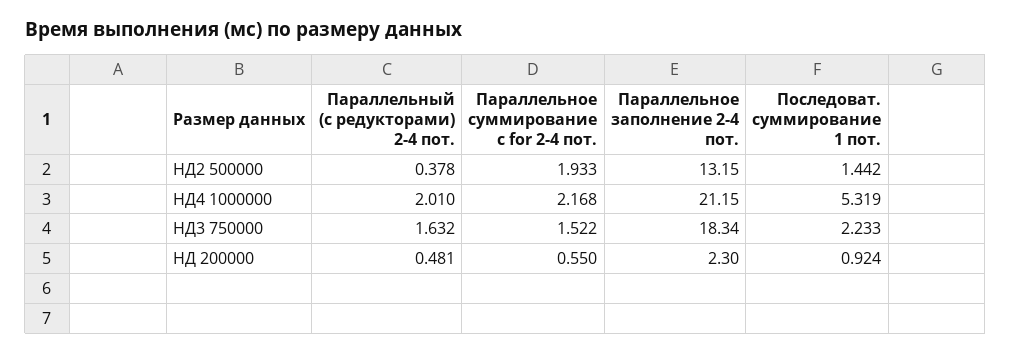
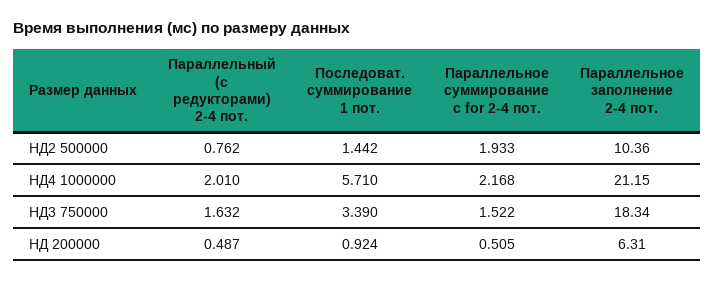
Параллельный (с редукторами) 2-4 пот., НД2 500000: 0.378 -> 0.762
Параллельное заполнение 2-4 пот., НД2 500000: 13.15 -> 10.36
Последоват. суммирование 1 пот., НД4 1000000: 5.319 -> 5.71
Последоват. суммирование 1 пот., НД3 750000: 2.233 -> 3.39
Параллельный (с редукторами) 2-4 пот., НД 200000: 0.481 -> 0.487
Параллельное суммирование с for 2-4 пот., НД 200000: 0.55 -> 0.505
Параллельное заполнение 2-4 пот., НД 200000: 2.3 -> 6.31

